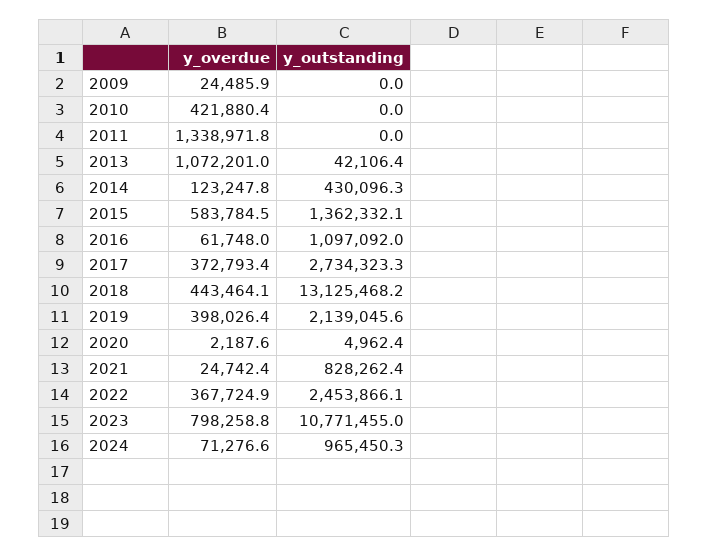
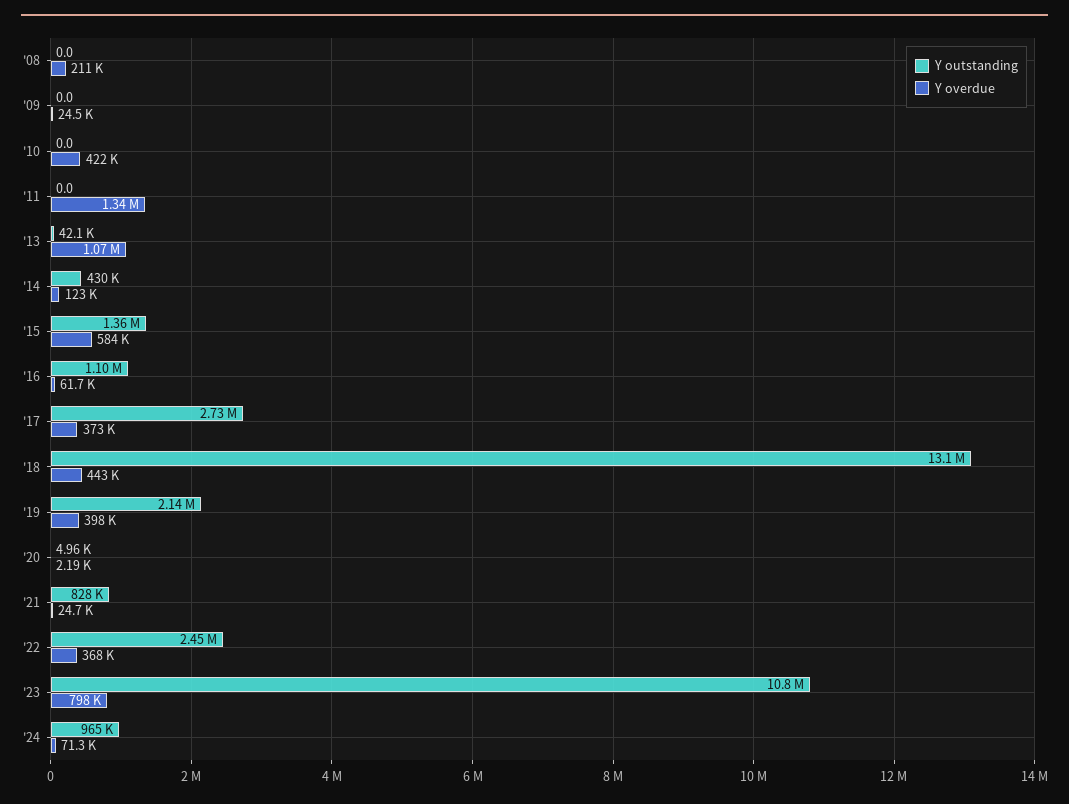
y_outstanding, '08: none -> 0
y_overdue, '08: none -> 211000

